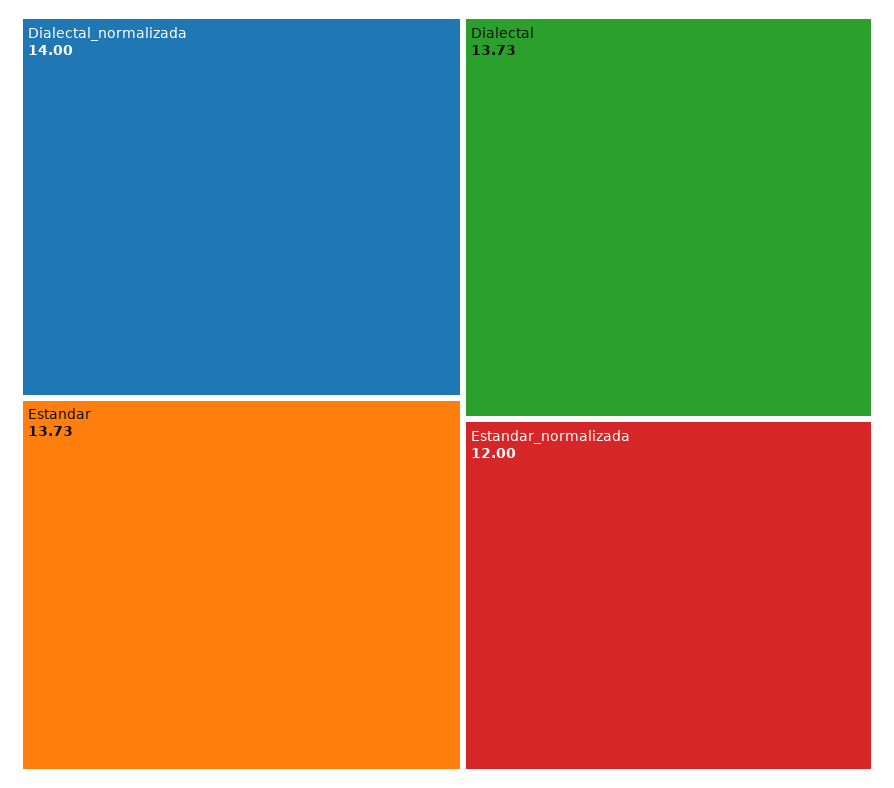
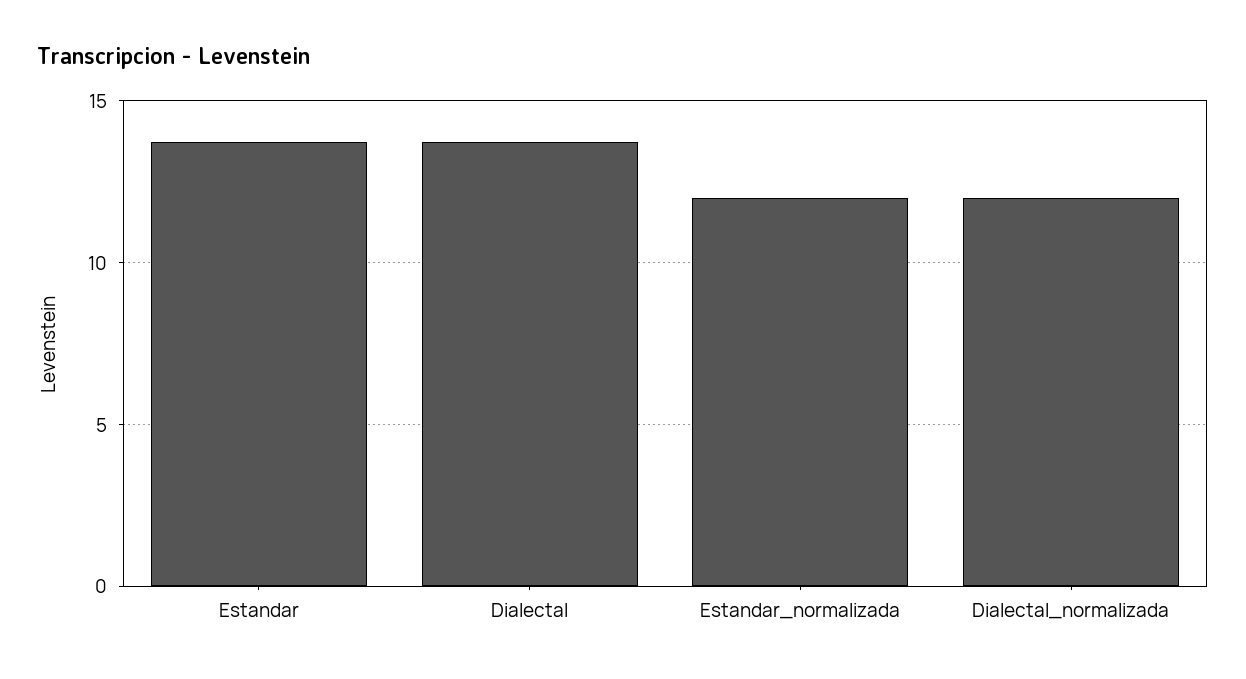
Dialectal_normalizada: 14 -> 12

